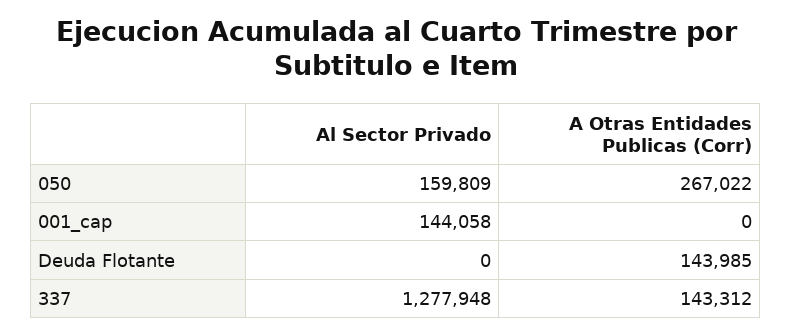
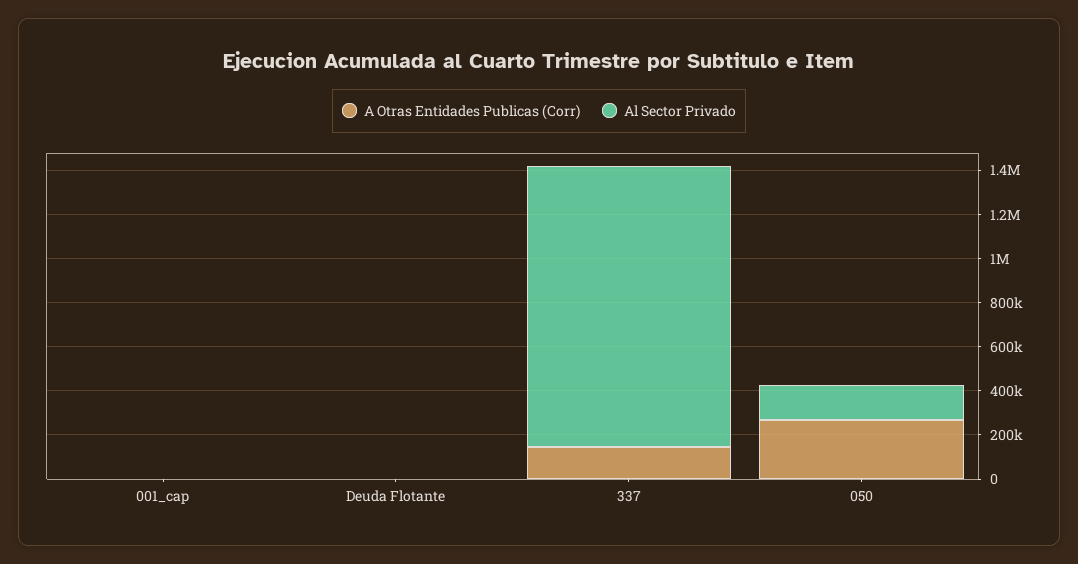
Al Sector Privado, 001_cap: 144058 -> 0
A Otras Entidades Publicas (Corr), Deuda Flotante: 143985 -> 0

